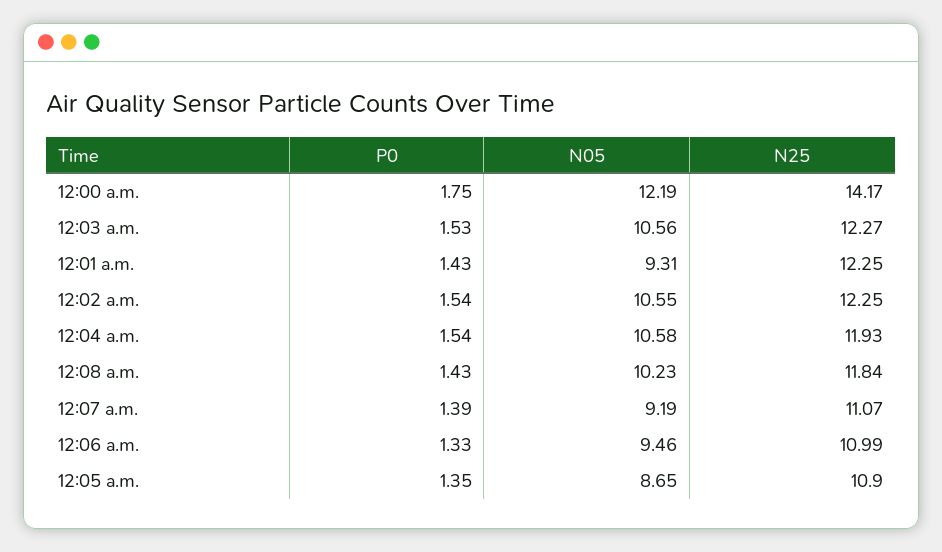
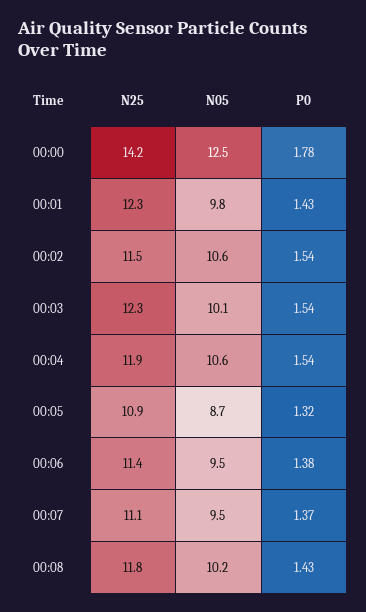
P0, 12:00 a.m.: 1.75 -> 1.78
N05, 12:00 a.m.: 12.19 -> 12.5
P0, 12:03 a.m.: 1.53 -> 1.54
N05, 12:03 a.m.: 10.56 -> 10.1
N05, 12:01 a.m.: 9.31 -> 9.8
N25, 12:02 a.m.: 12.25 -> 11.5
P0, 12:07 a.m.: 1.39 -> 1.37
N05, 12:07 a.m.: 9.19 -> 9.5
P0, 12:06 a.m.: 1.33 -> 1.38
N25, 12:06 a.m.: 10.99 -> 11.4
P0, 12:05 a.m.: 1.35 -> 1.32

